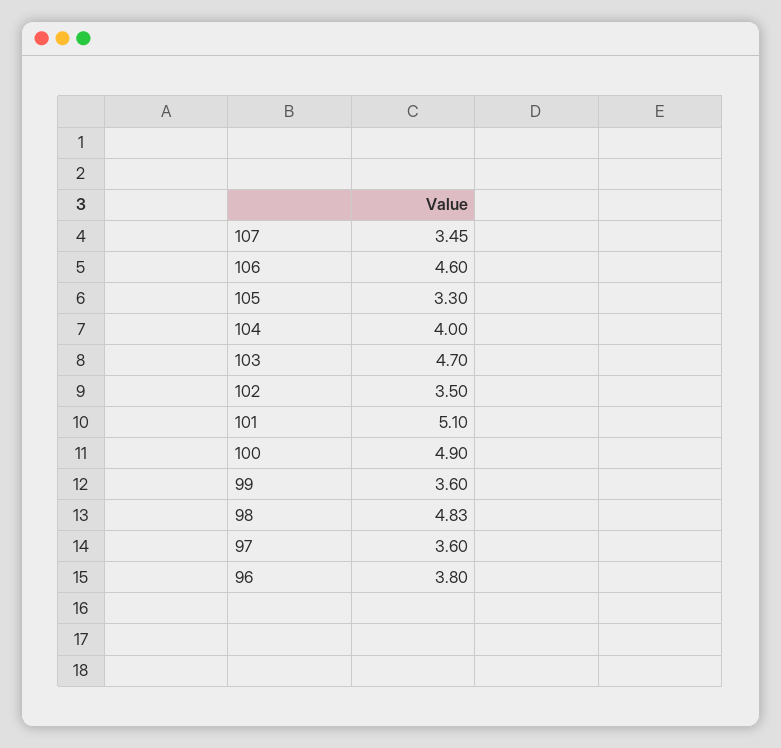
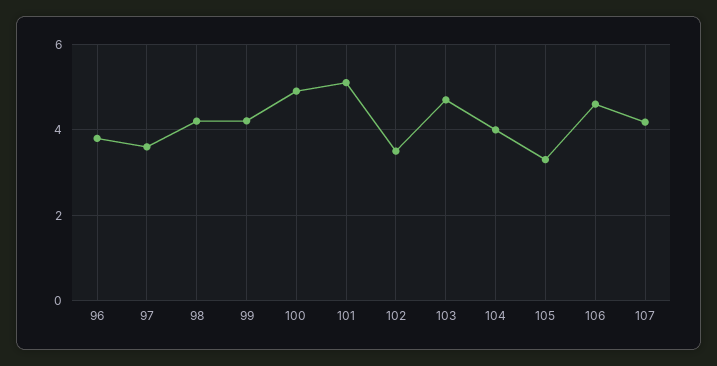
107: 3.45 -> 4.2
99: 3.6 -> 4.2
98: 4.83 -> 4.2

